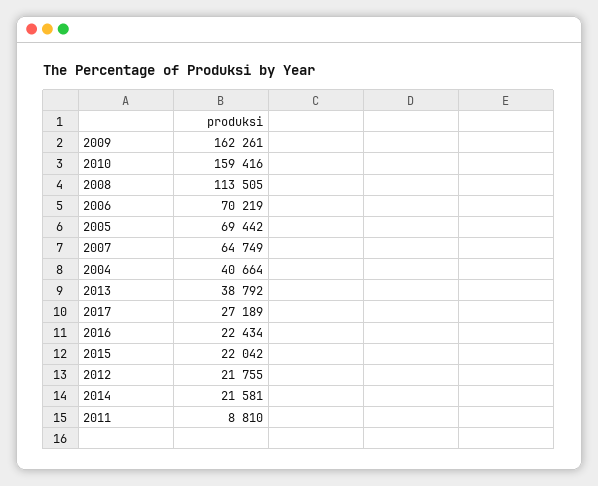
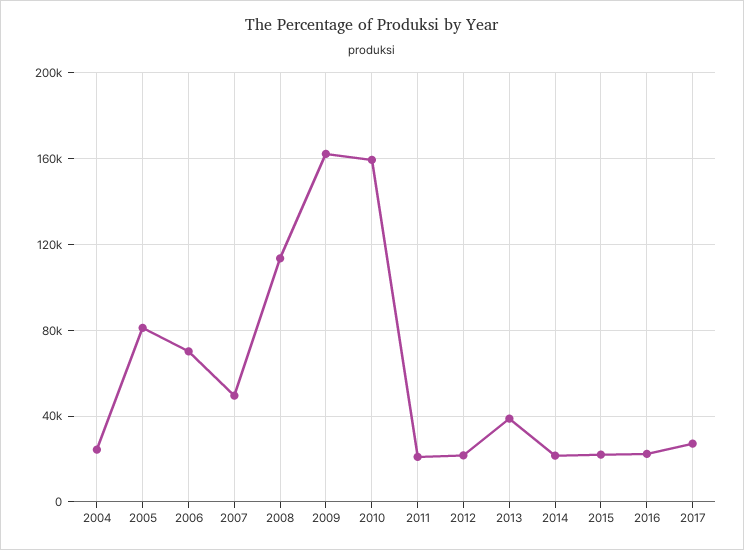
2005: 69442 -> 80000
2007: 64749 -> 50000
2004: 40664 -> 25000
2011: 8810 -> 20000

